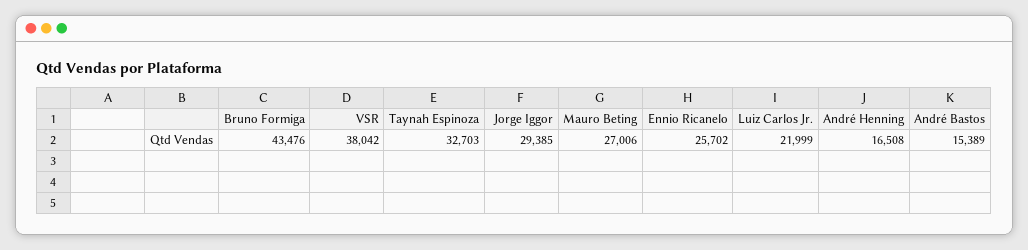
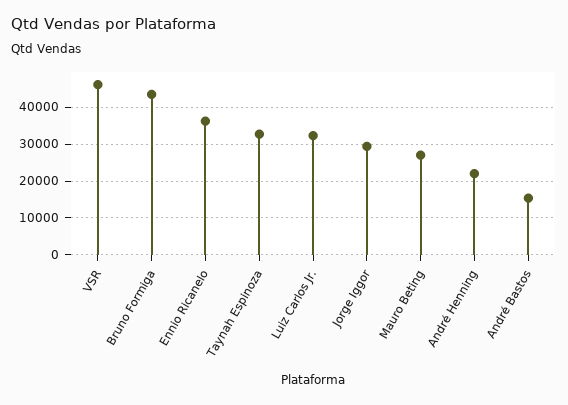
VSR: 38042 -> 46000
Ennio Ricanelo: 25702 -> 36000
Luiz Carlos Jr.: 21999 -> 32000
André Henning: 16508 -> 22000

